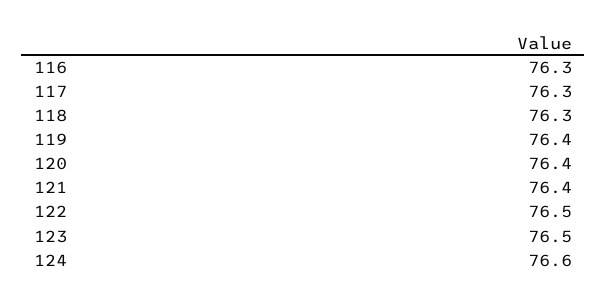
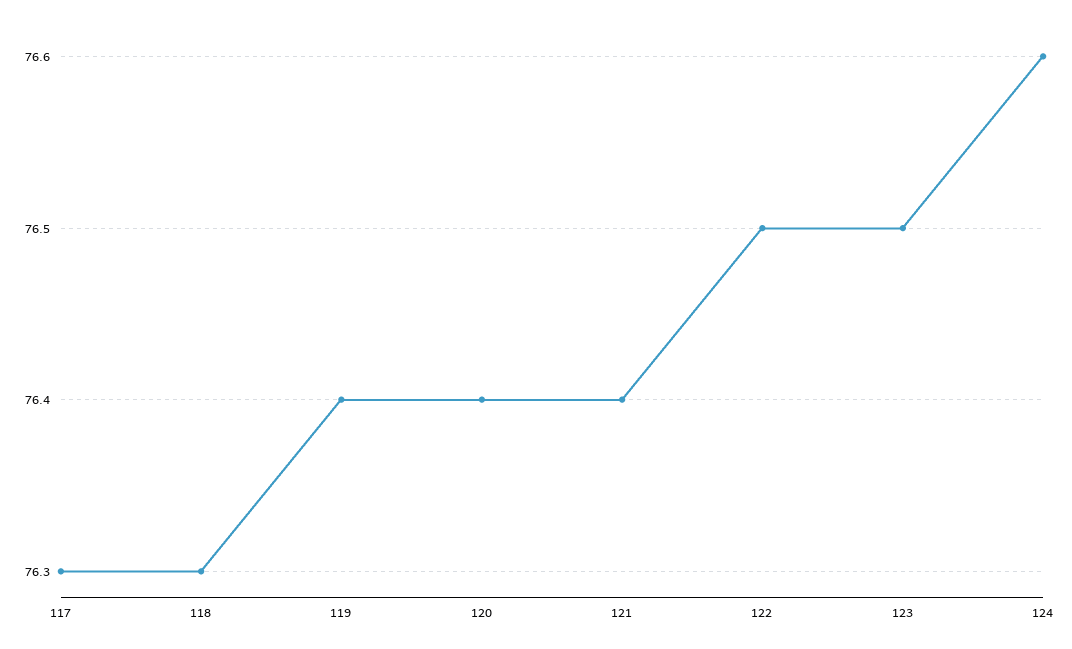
116: 76.3 -> none

